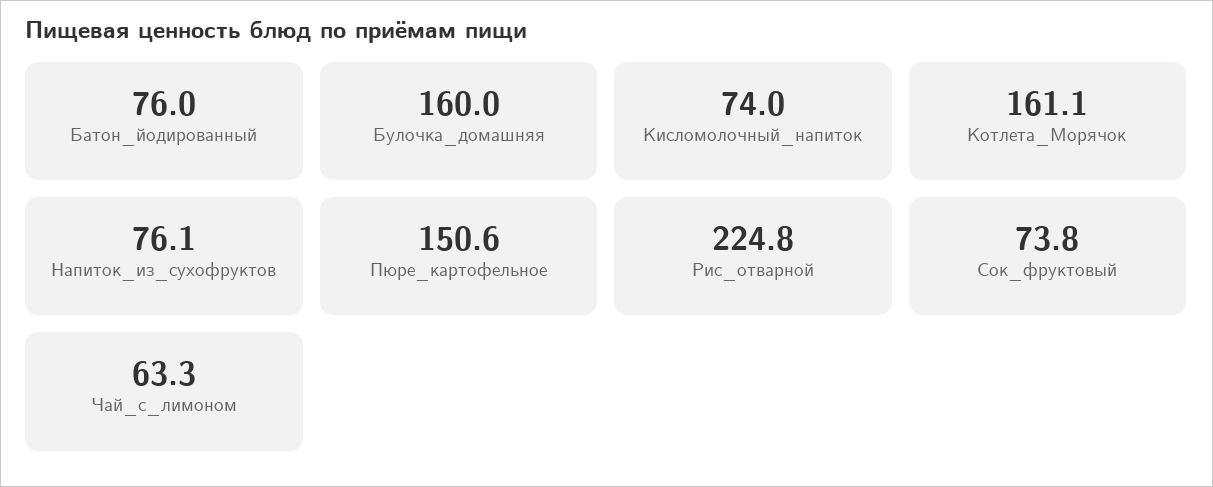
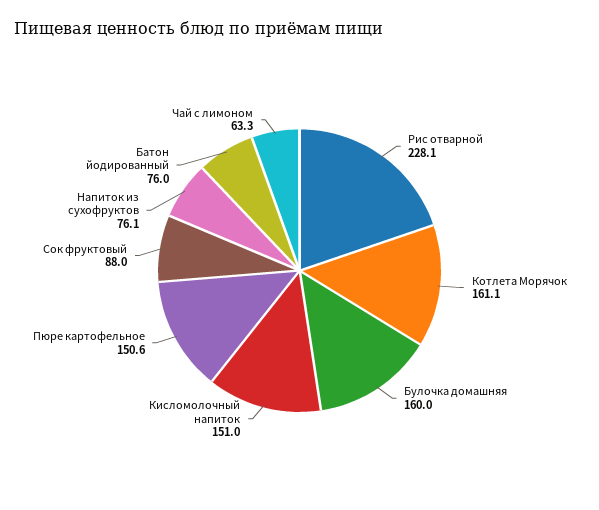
Кисломолочный_напиток: 74 -> 151
Рис_отварной: 224.8 -> 228.1
Сок_фруктовый: 73.8 -> 88

